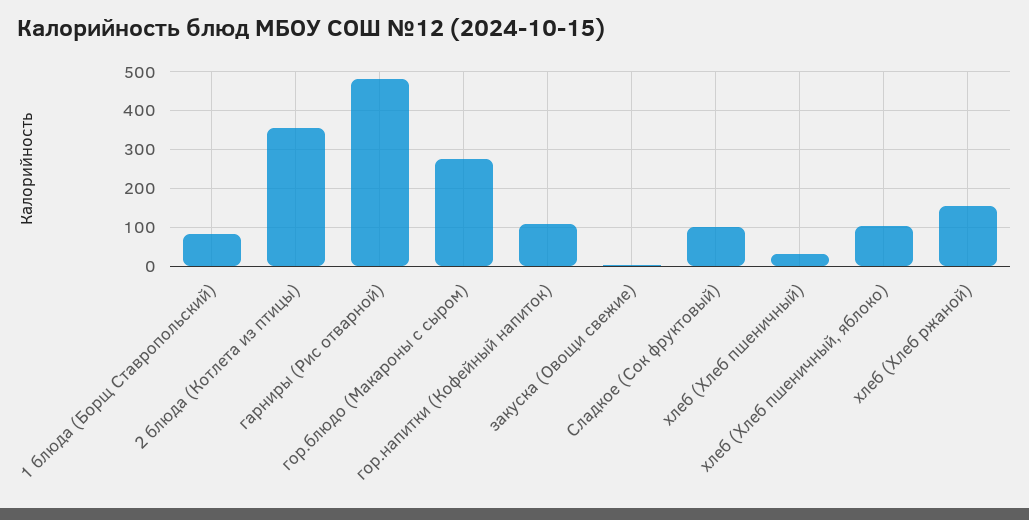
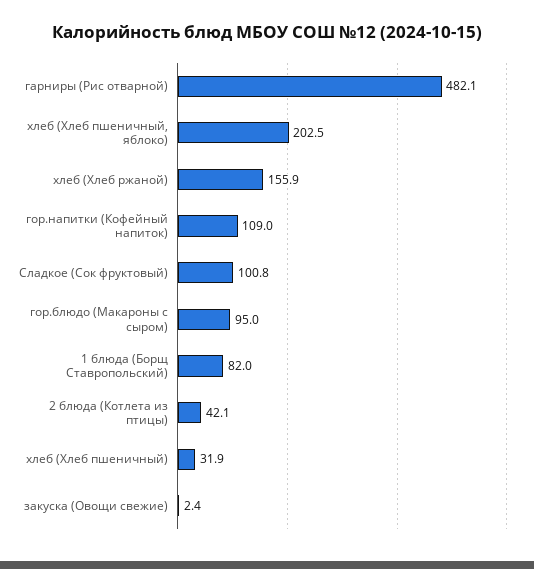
2 блюда (Котлета из птицы): 360 -> 42.1
гор.блюдо (Макароны с сыром): 280 -> 95
хлеб (Хлеб пшеничный, яблоко): 100 -> 202.5

